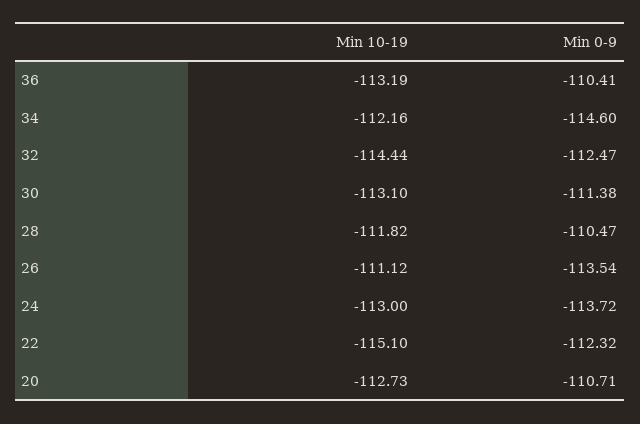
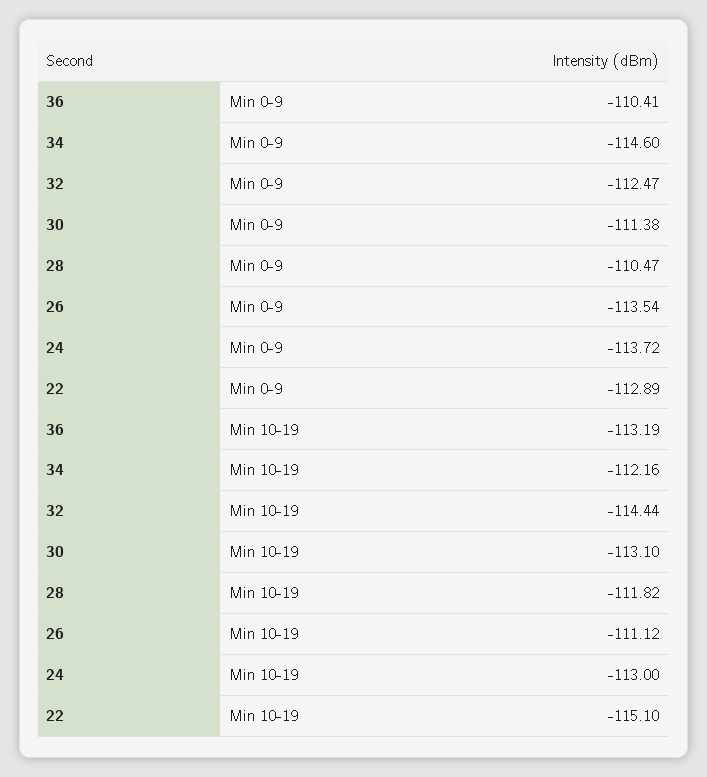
Min 0-9, 22: -112.32 -> -112.89
Min 10-19, 20: -112.73 -> none
Min 0-9, 20: -110.71 -> none

